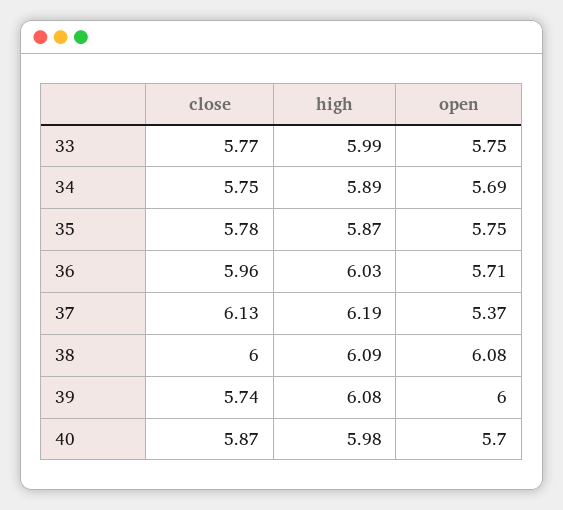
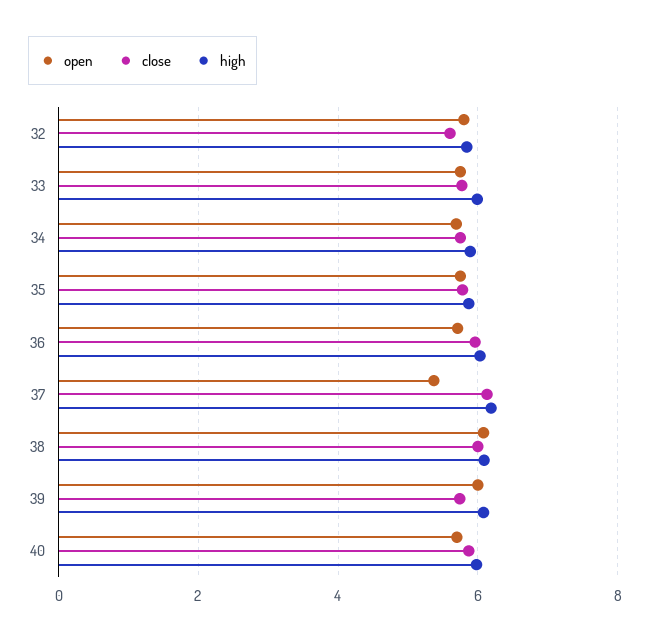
open, 32: none -> 5.8
close, 32: none -> 5.6
high, 32: none -> 5.8

